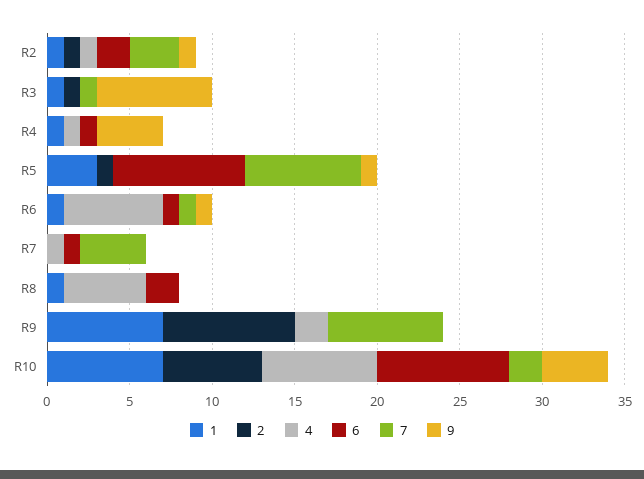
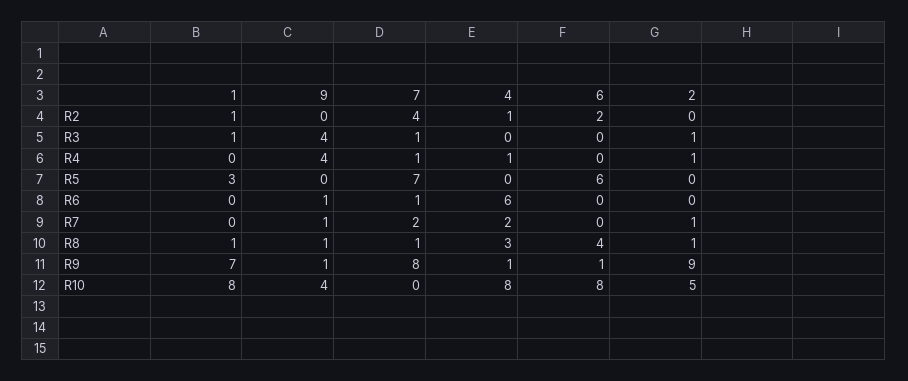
2, R2: 1 -> 0
7, R2: 3 -> 4
9, R2: 1 -> 0
9, R3: 7 -> 4
1, R4: 1 -> 0
2, R4: 0 -> 1
6, R4: 1 -> 0
7, R4: 0 -> 1
2, R5: 1 -> 0
6, R5: 8 -> 6
9, R5: 1 -> 0
1, R6: 1 -> 0
6, R6: 1 -> 0
2, R7: 0 -> 1
4, R7: 1 -> 2
6, R7: 1 -> 0
7, R7: 4 -> 2
9, R7: 0 -> 1
2, R8: 0 -> 1
4, R8: 5 -> 3
6, R8: 2 -> 4
7, R8: 0 -> 1
9, R8: 0 -> 1
2, R9: 8 -> 9
4, R9: 2 -> 1
6, R9: 0 -> 1
7, R9: 7 -> 8
9, R9: 0 -> 1
1, R10: 7 -> 8
2, R10: 6 -> 5
4, R10: 7 -> 8
7, R10: 2 -> 0

